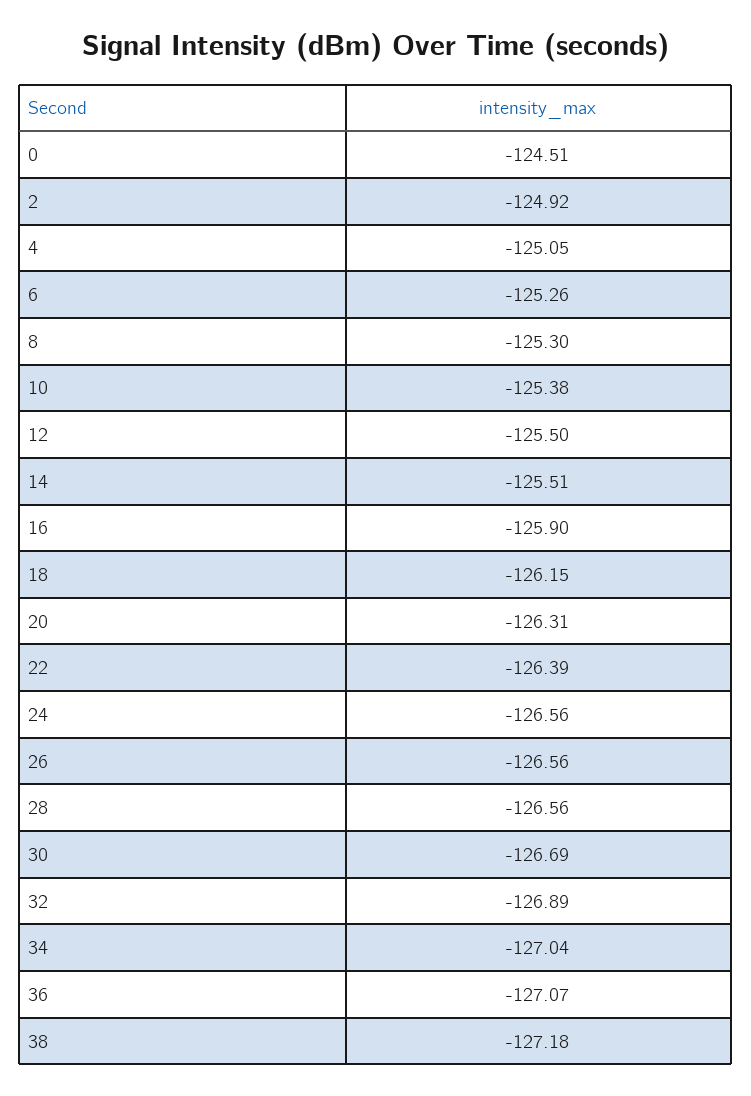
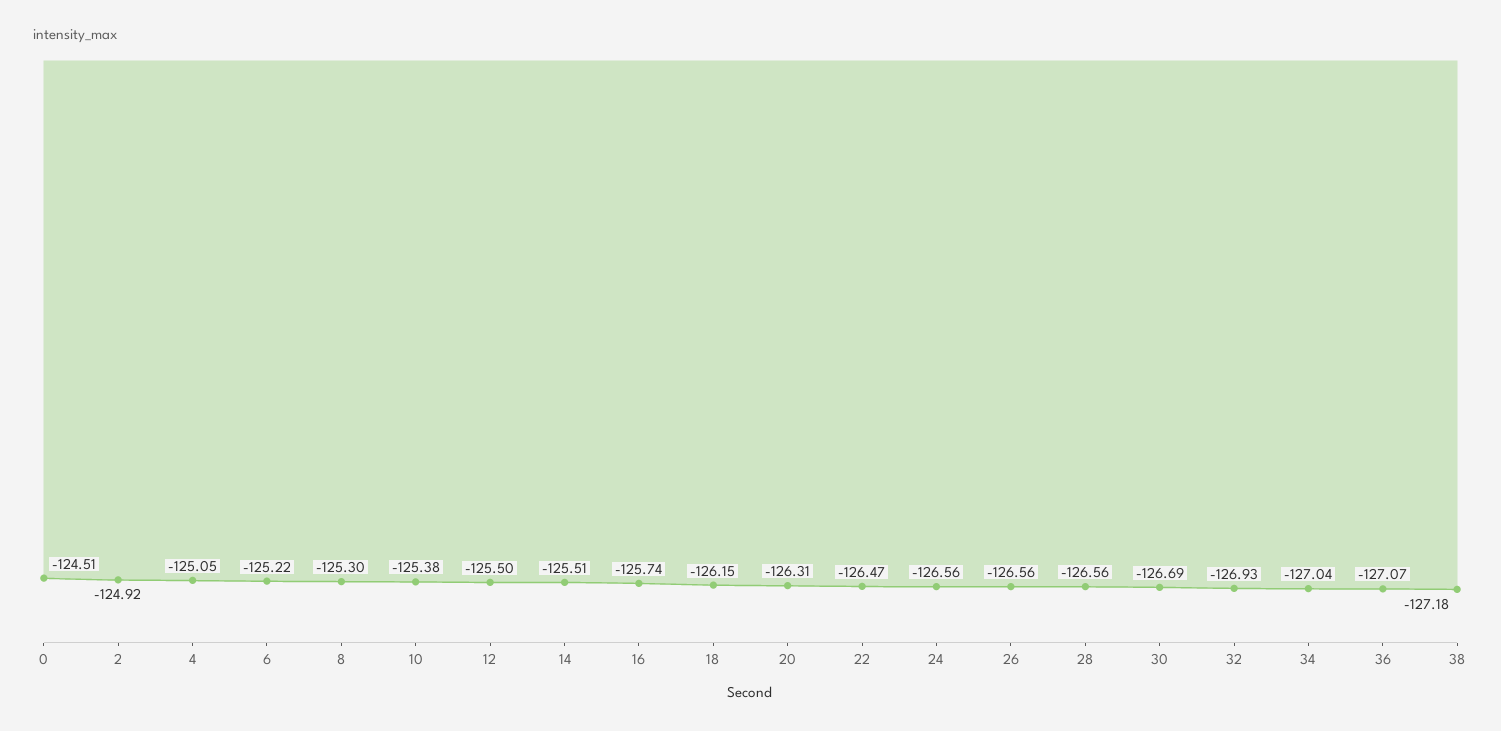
6: -125.26 -> -125.22
16: -125.9 -> -125.74
22: -126.39 -> -126.47
32: -126.89 -> -126.93

